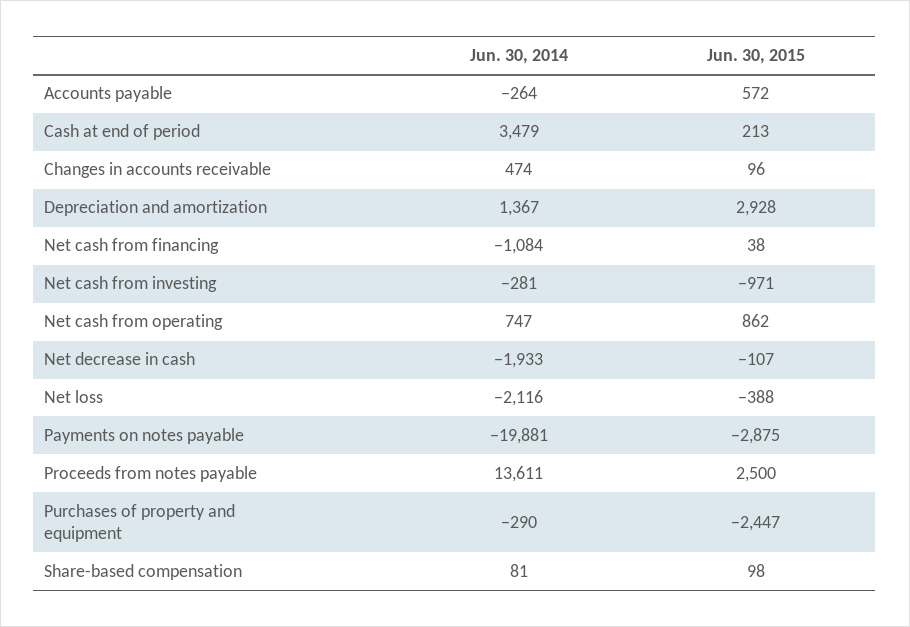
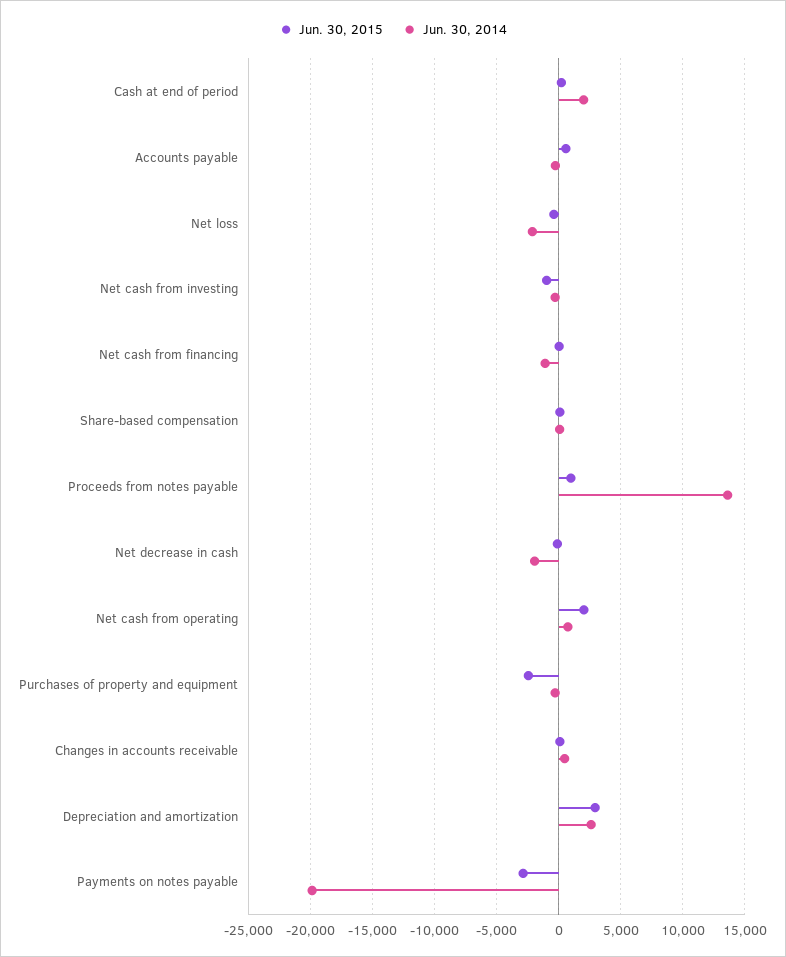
Jun. 30, 2014, Cash at end of period: 3479 -> 2000
Jun. 30, 2014, Depreciation and amortization: 1367 -> 2500
Jun. 30, 2015, Net cash from operating: 862 -> 2000
Jun. 30, 2015, Proceeds from notes payable: 2500 -> 1000

